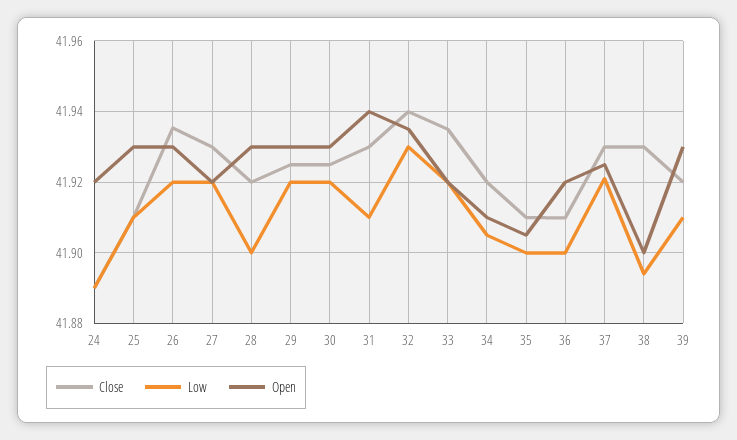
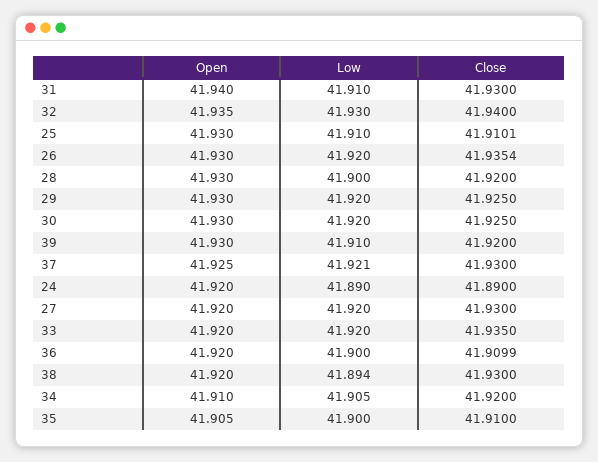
Open, 38: 41.9 -> 41.92

